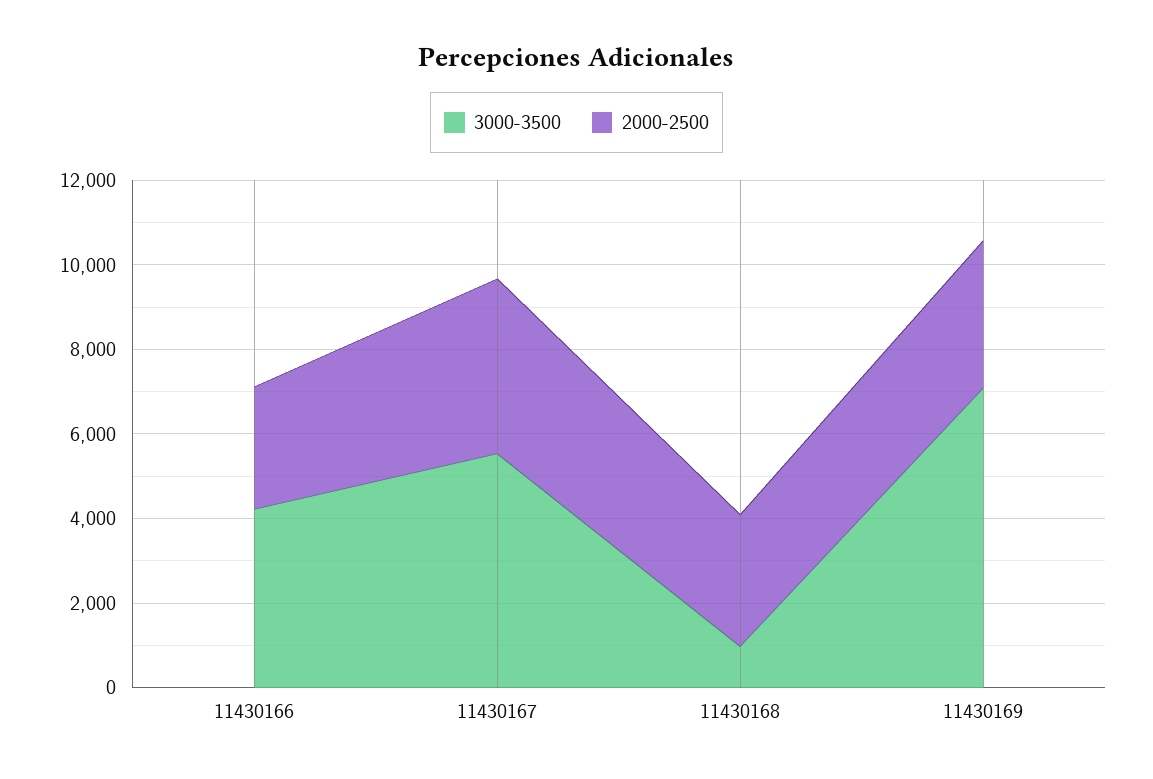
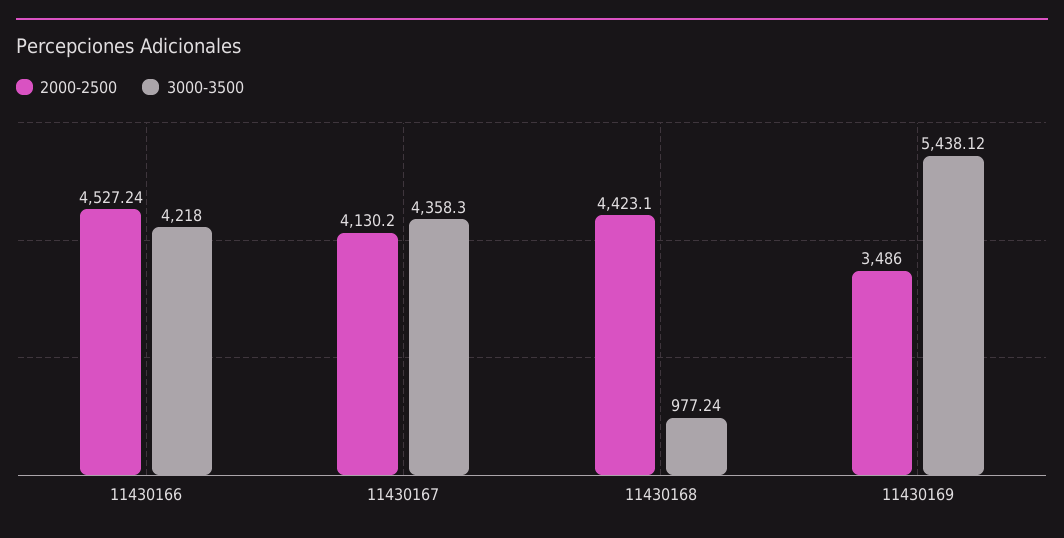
2000-2500, 11430166: 3000 -> 4527.24
3000-3500, 11430167: 5500 -> 4358.3
2000-2500, 11430168: 3000 -> 4423.1
3000-3500, 11430169: 7000 -> 5438.12

